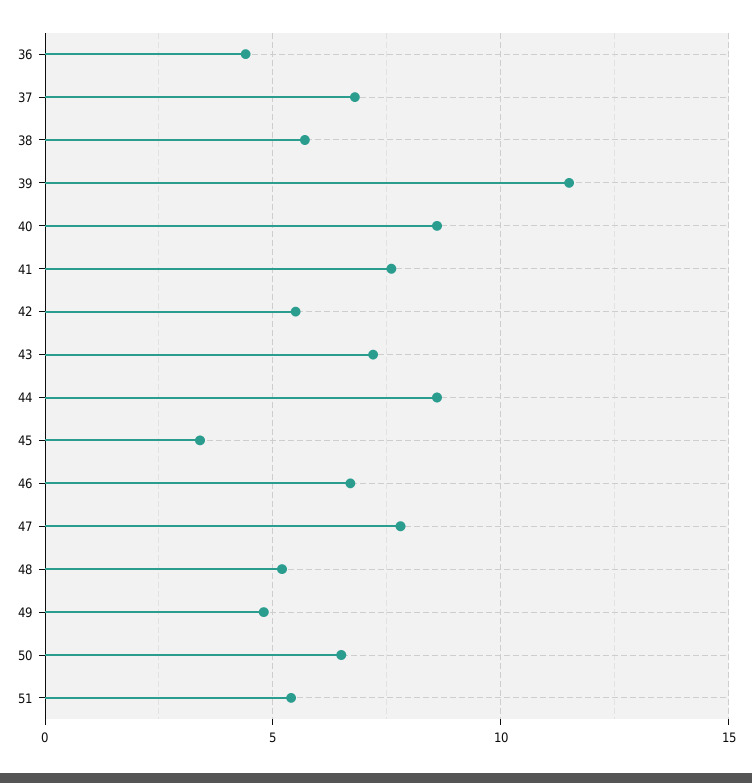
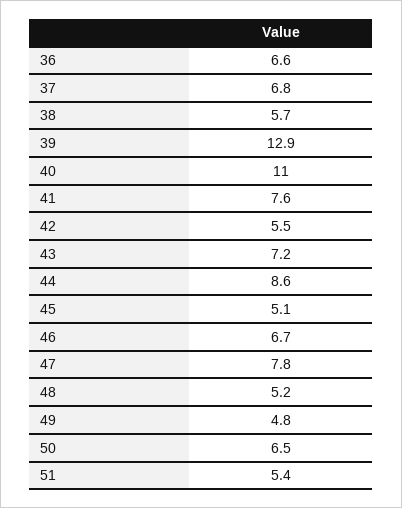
36: 4.5 -> 6.6
39: 11.5 -> 12.9
40: 8.5 -> 11
45: 3.5 -> 5.1

